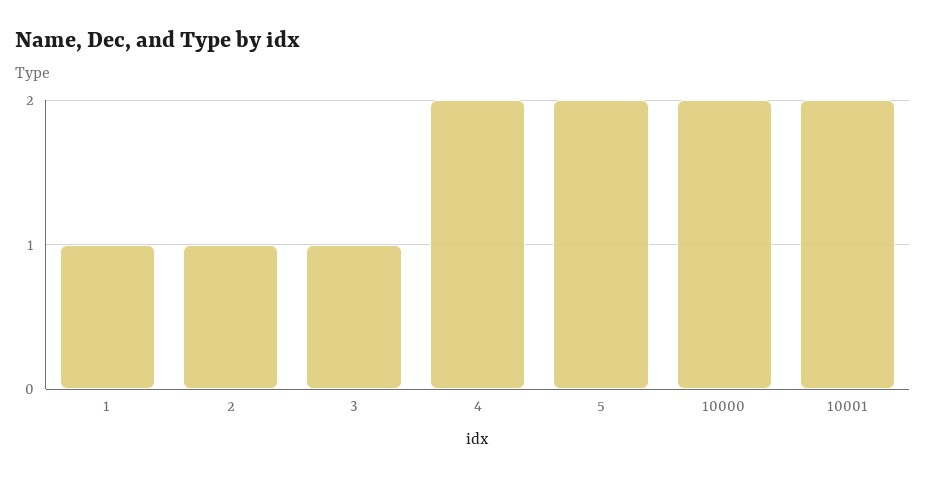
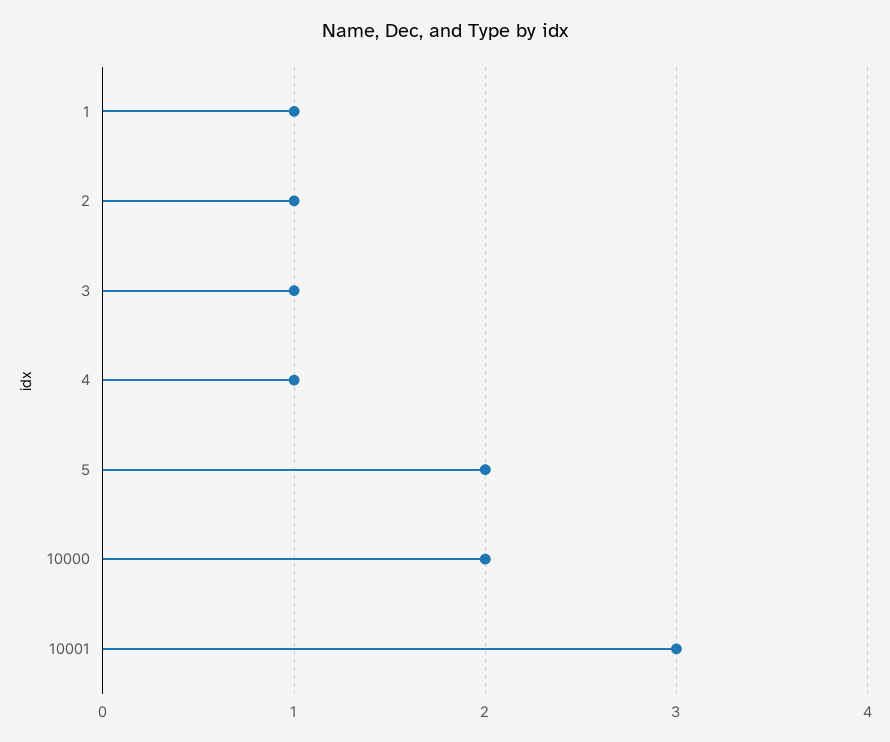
4: 2 -> 1
10001: 2 -> 3

